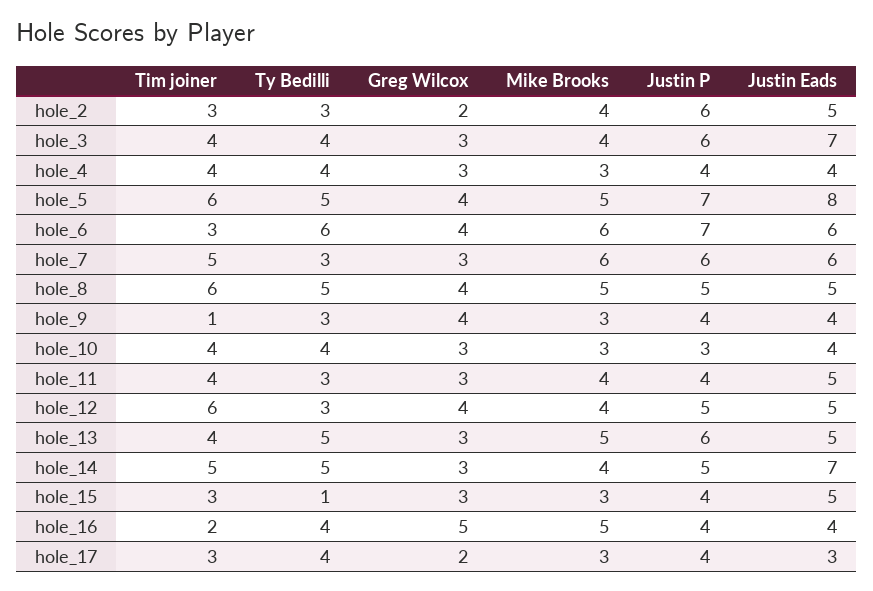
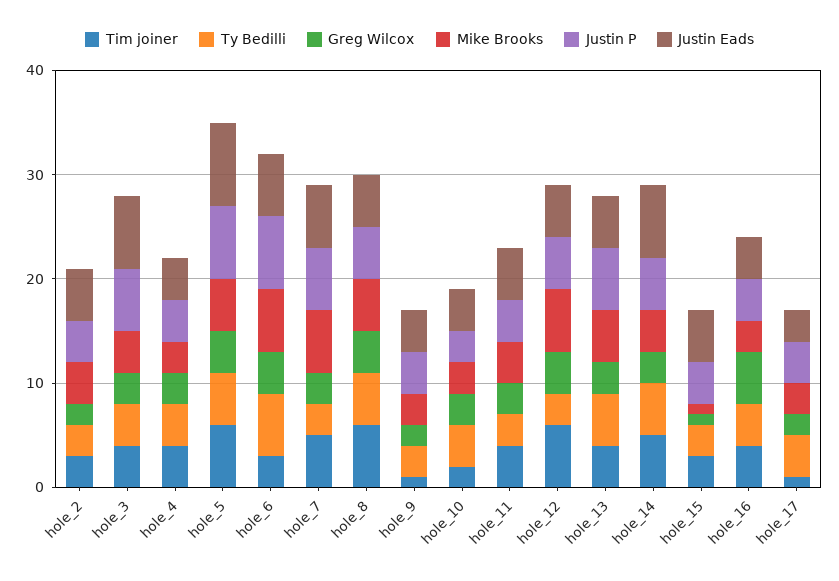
Justin P, hole_2: 6 -> 4
Greg Wilcox, hole_9: 4 -> 2
Tim joiner, hole_10: 4 -> 2
Mike Brooks, hole_12: 4 -> 6
Ty Bedilli, hole_15: 1 -> 3
Greg Wilcox, hole_15: 3 -> 1
Mike Brooks, hole_15: 3 -> 1
Tim joiner, hole_16: 2 -> 4
Mike Brooks, hole_16: 5 -> 3
Tim joiner, hole_17: 3 -> 1

